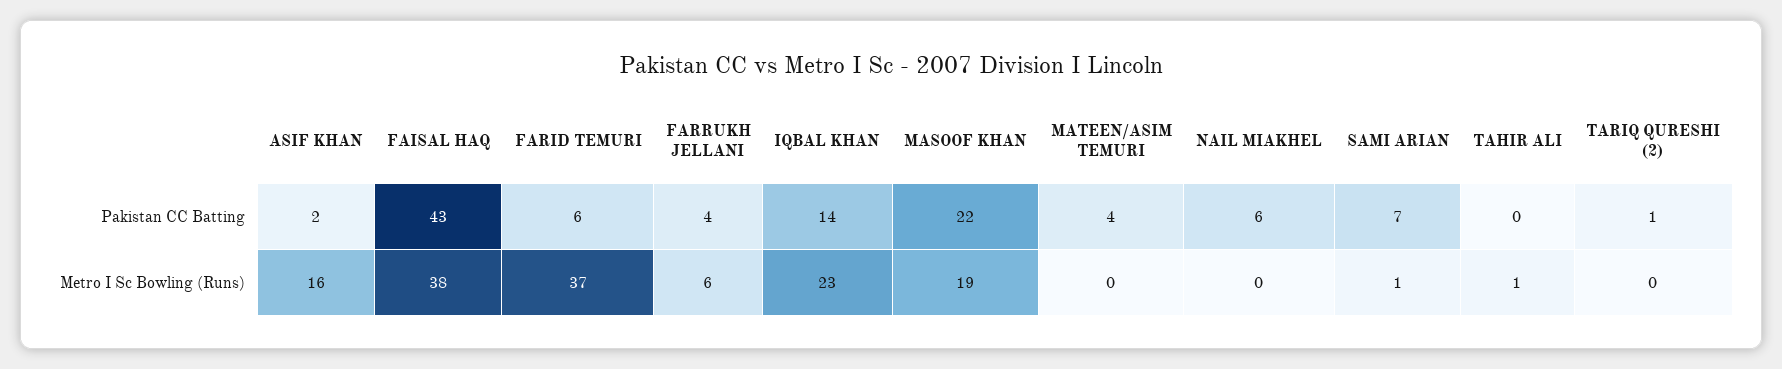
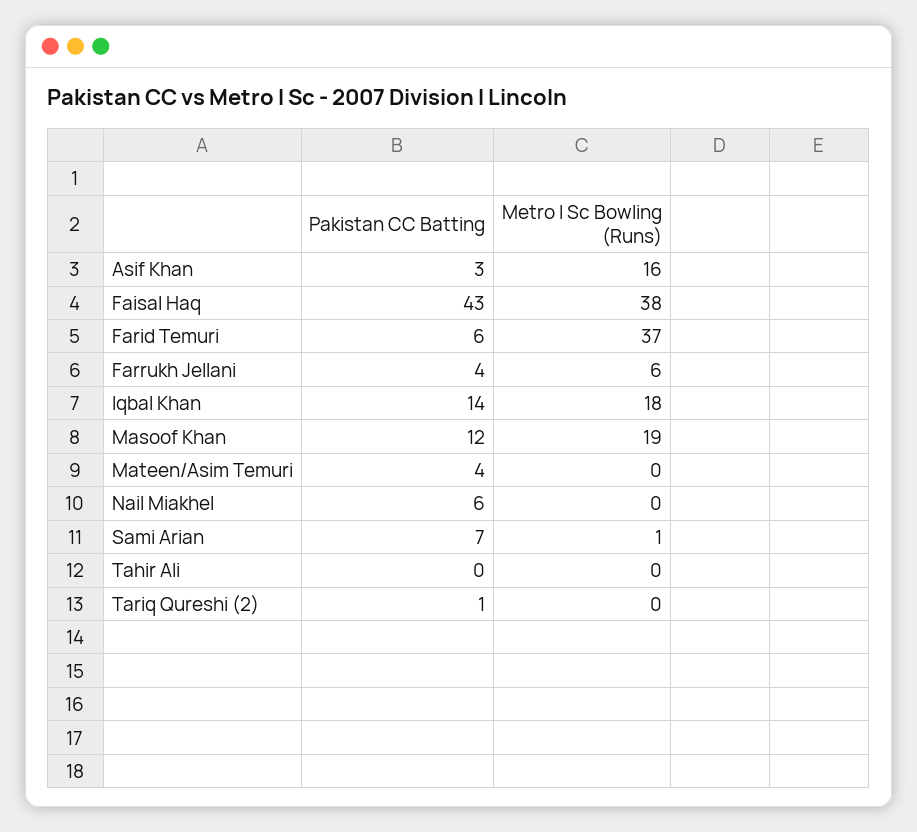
ASIF KHAN, Pakistan CC Batting: 2 -> 3
MASOOF KHAN, Pakistan CC Batting: 22 -> 12
IQBAL KHAN, Metro I Sc Bowling (Runs): 23 -> 18
TAHIR ALI, Metro I Sc Bowling (Runs): 1 -> 0

